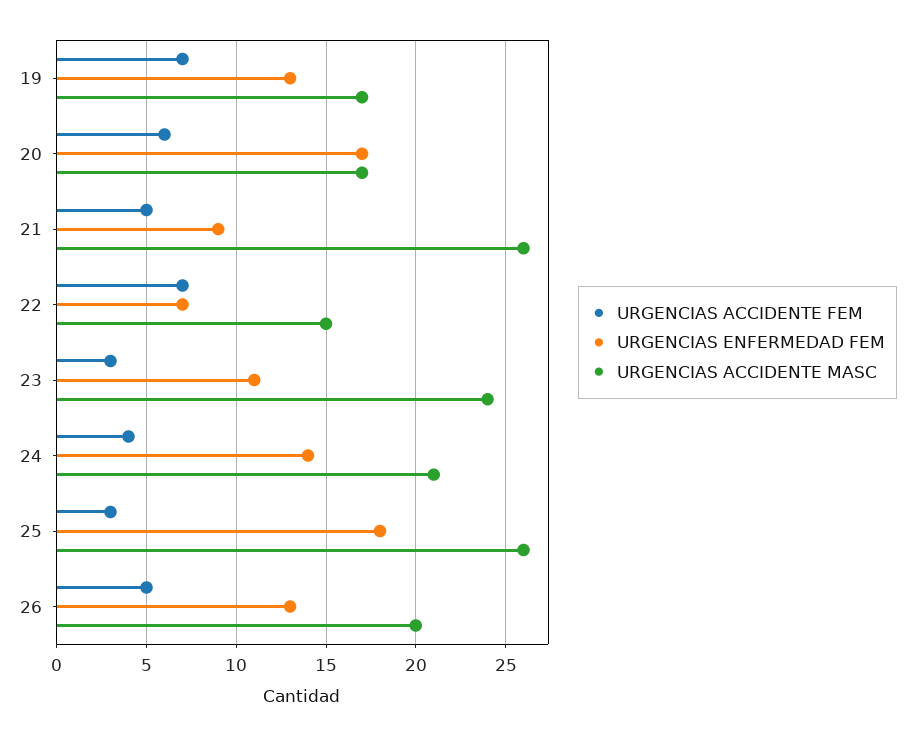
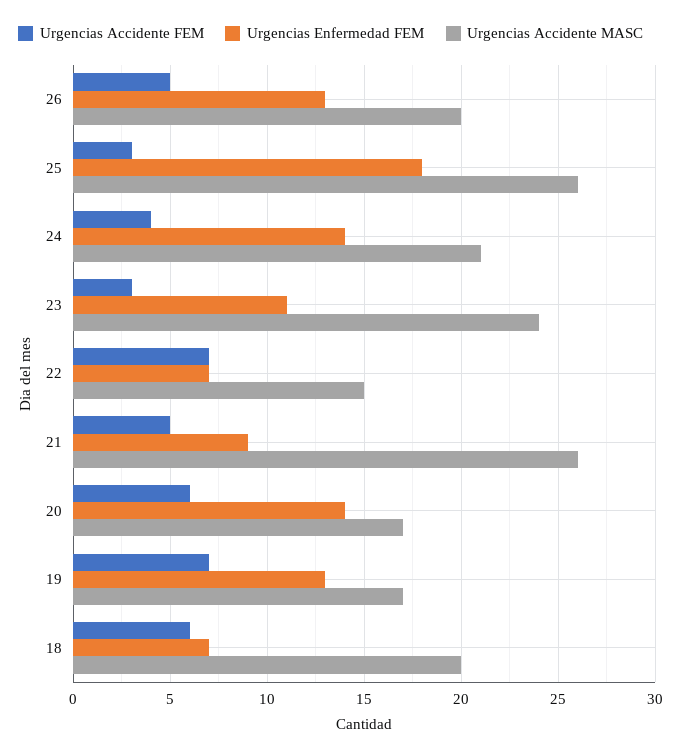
URGENCIAS ENFERMEDAD FEM, 20: 17 -> 14
URGENCIAS ACCIDENTE FEM, 18: none -> 6
URGENCIAS ENFERMEDAD FEM, 18: none -> 7
URGENCIAS ACCIDENTE MASC, 18: none -> 20

